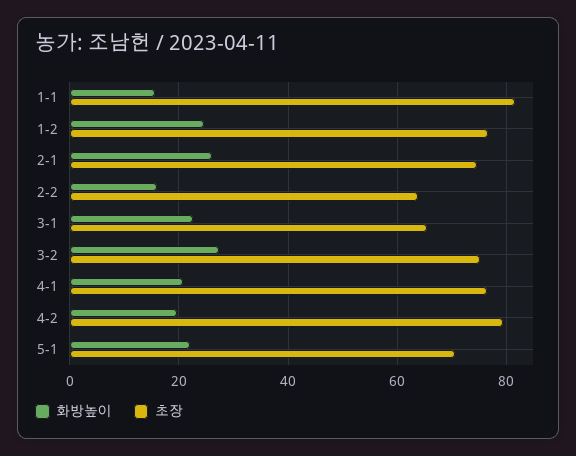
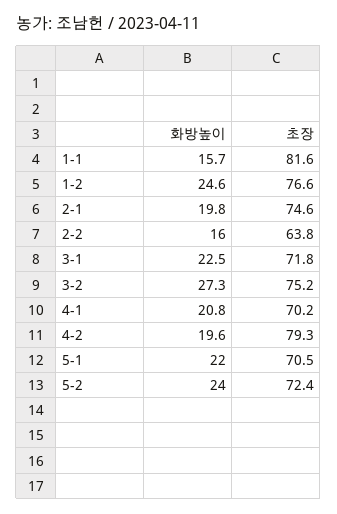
화방높이, 2-1: 26 -> 19.8
초장, 3-1: 66 -> 71.8
초장, 4-1: 76 -> 70.2
화방높이, 5-2: none -> 24
초장, 5-2: none -> 72.4

